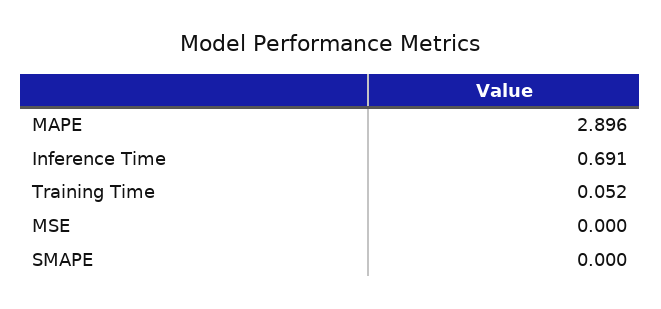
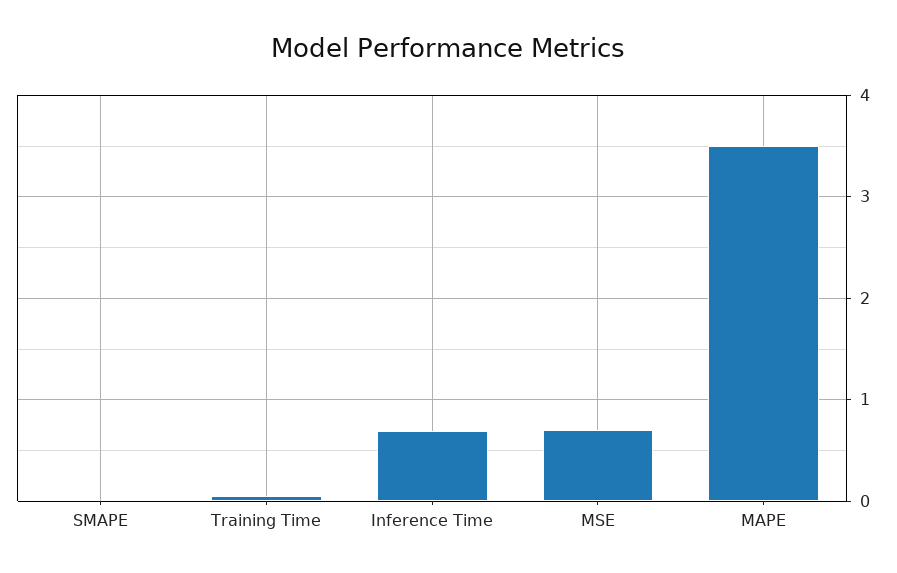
MAPE: 2.896 -> 3.5
MSE: 0 -> 0.7

